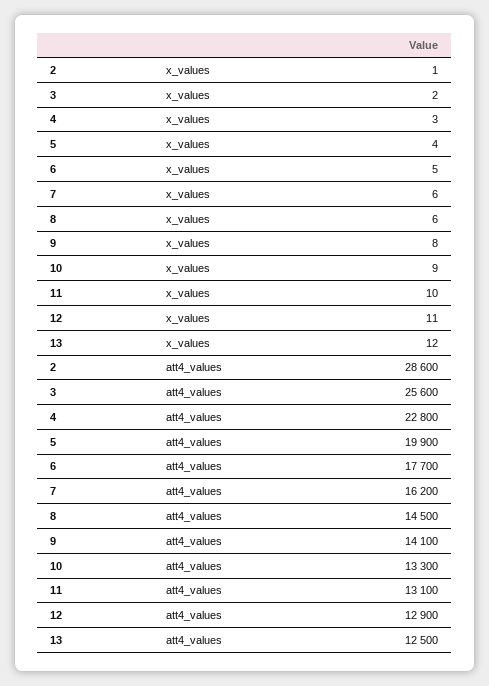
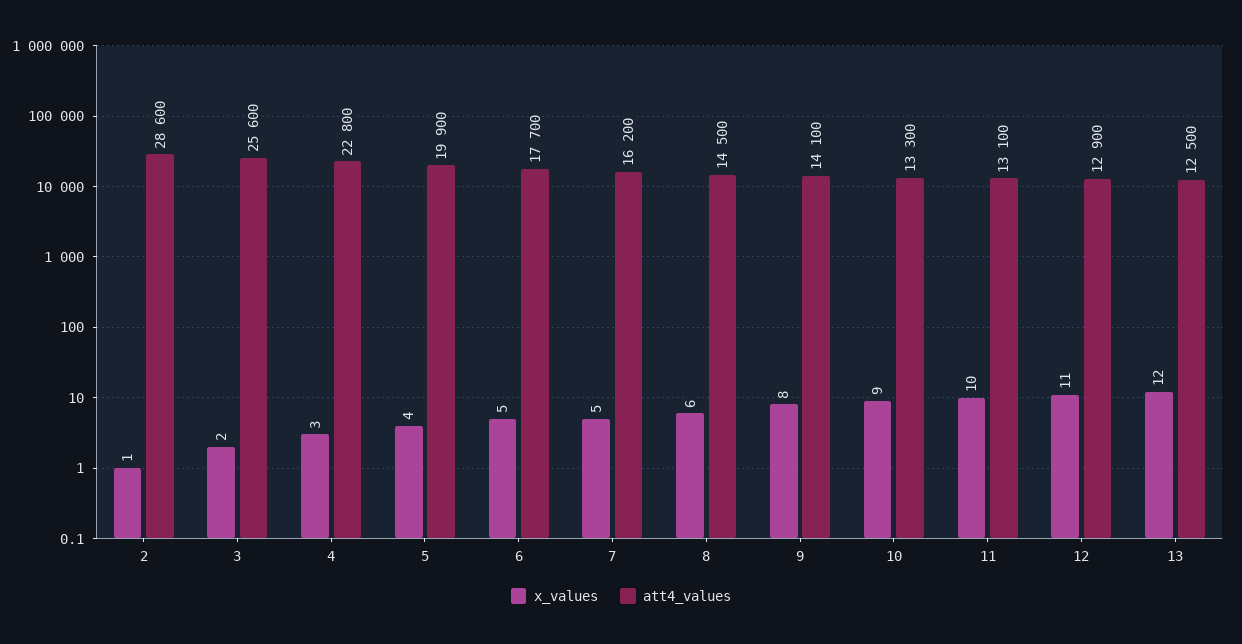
x_values, 7: 6 -> 5

